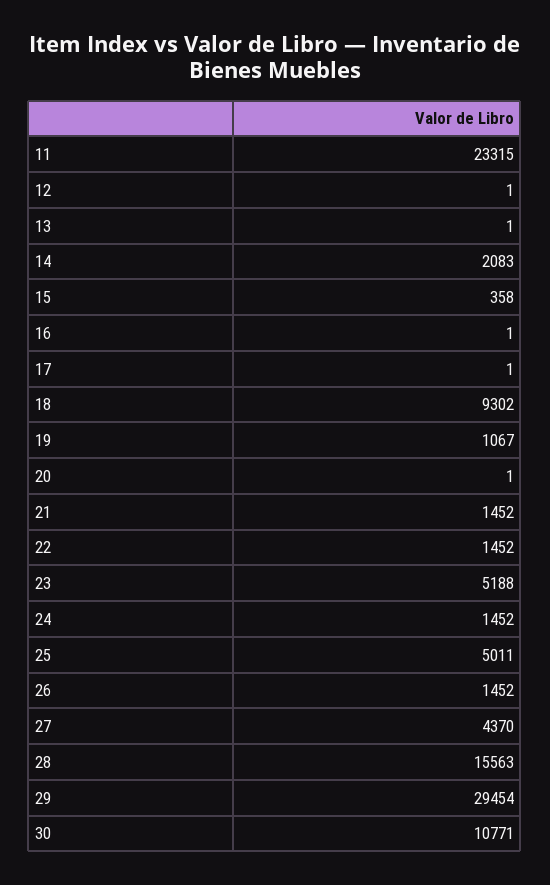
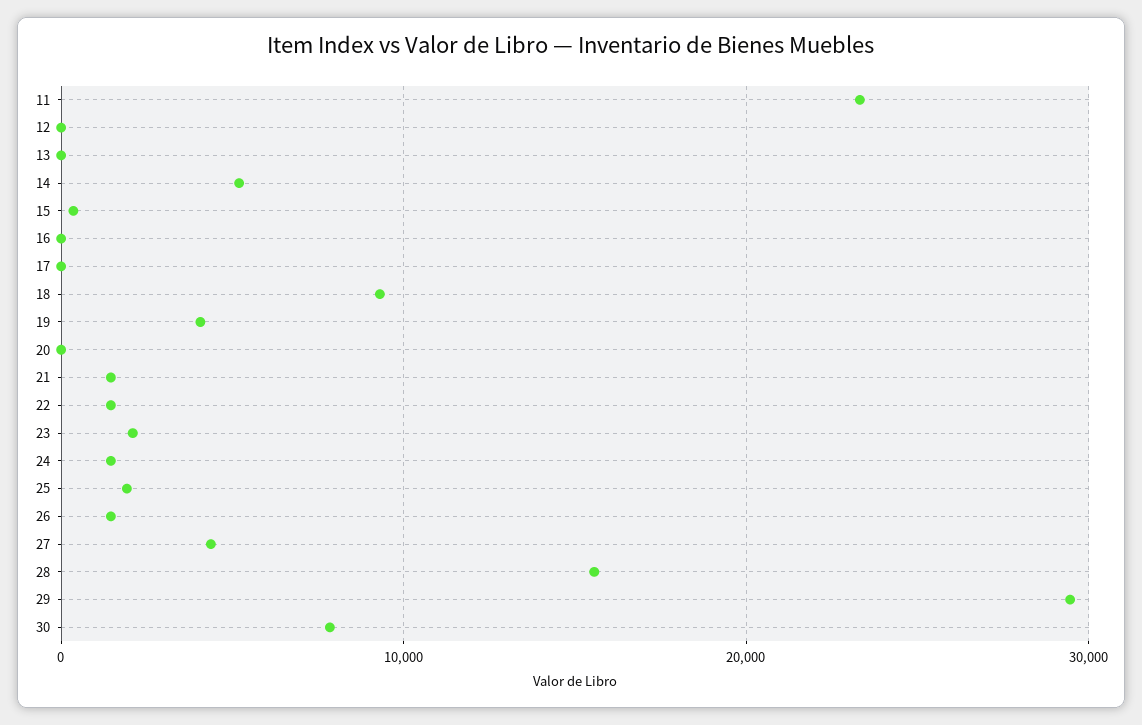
14: 2083 -> 5000
19: 1067 -> 4000
23: 5188 -> 2000
25: 5011 -> 2000
30: 10771 -> 8000

